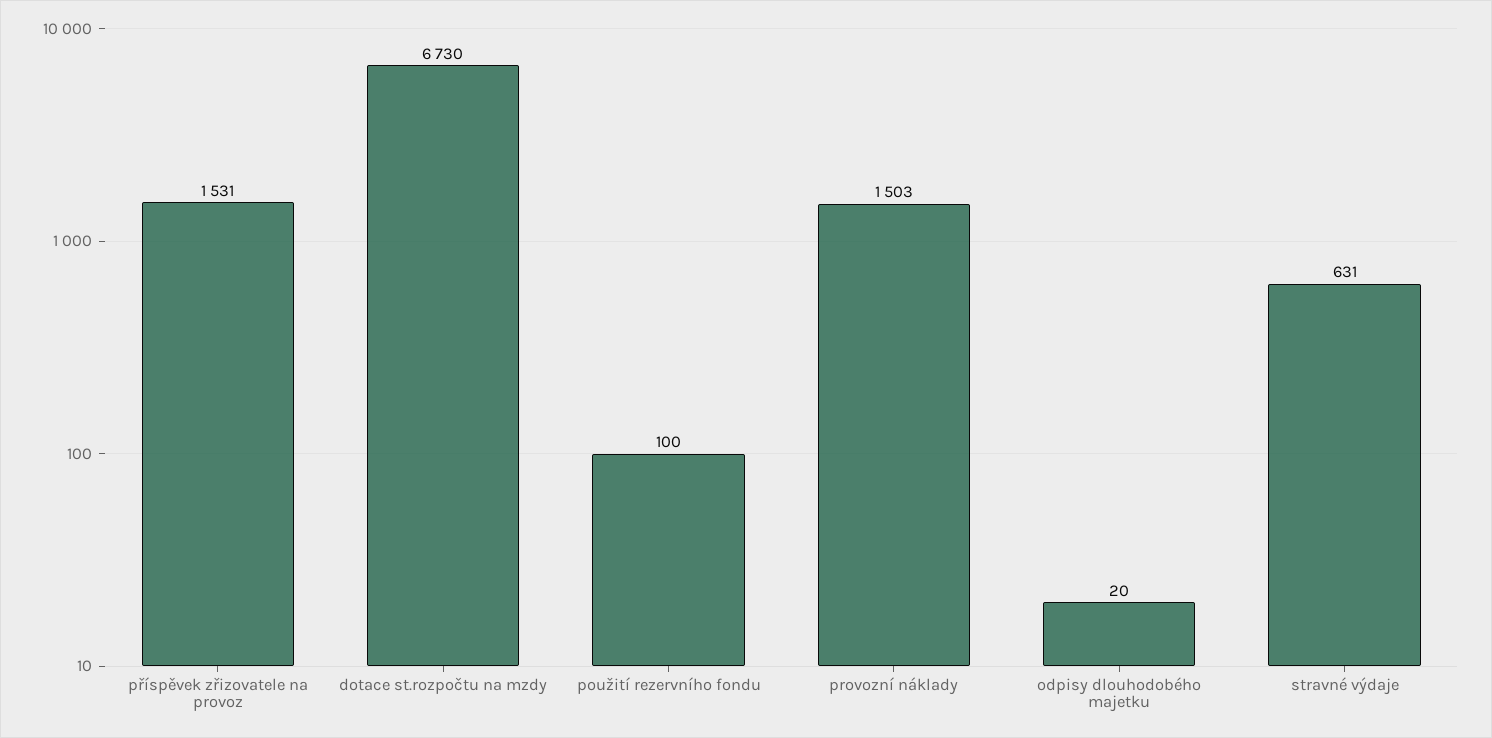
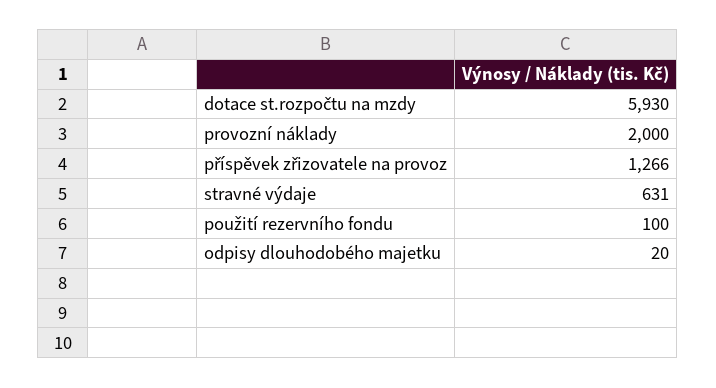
příspěvek zřizovatele na provoz: 1531 -> 1266
dotace st.rozpočtu na mzdy: 6730 -> 5930
provozní náklady: 1503 -> 2000

